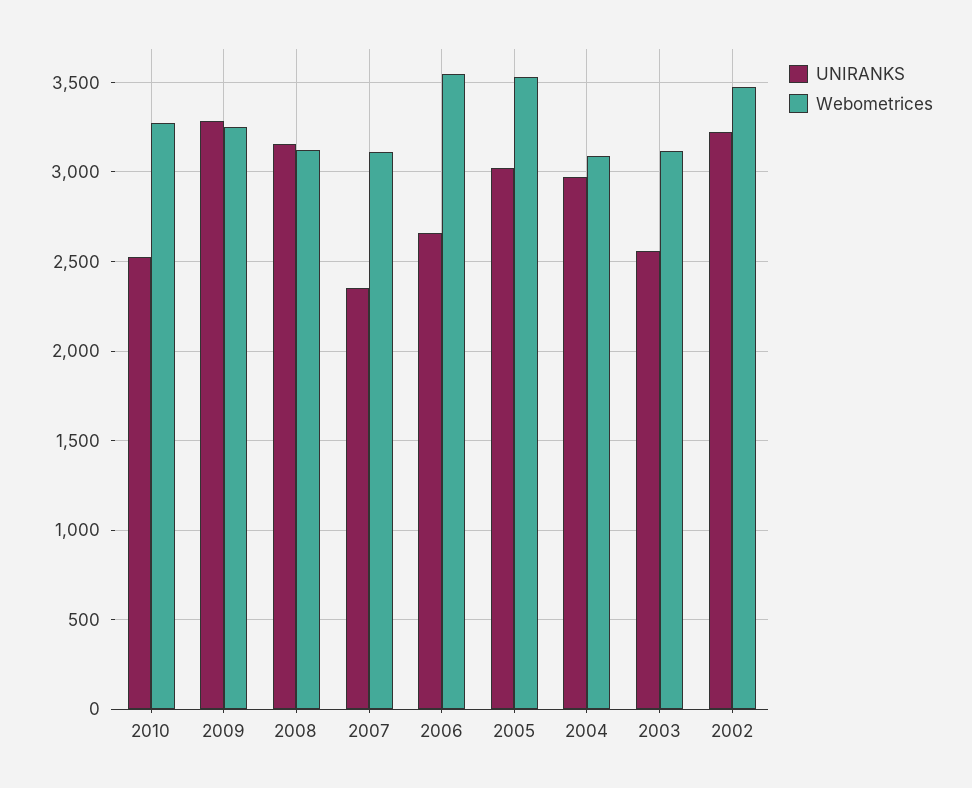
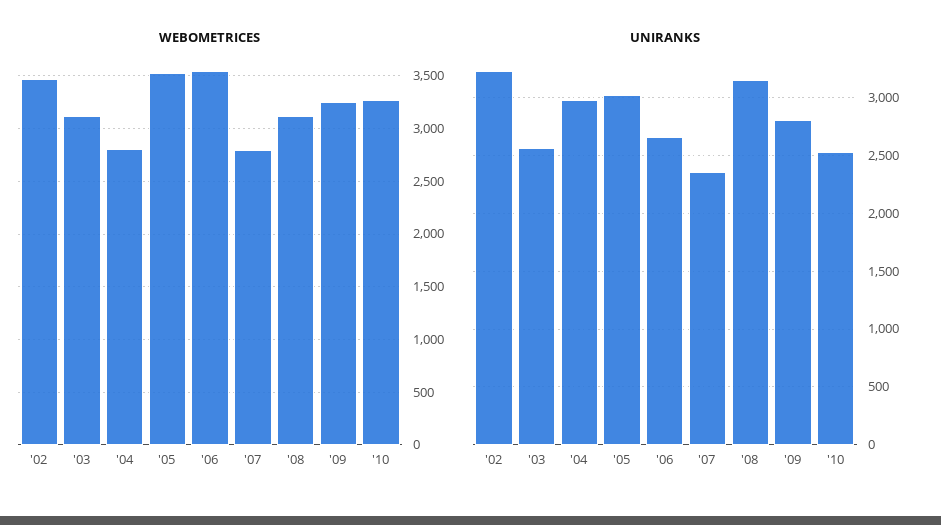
UNIRANKS, 2009: 3300 -> 2800
Webometrices, 2007: 3100 -> 2800
Webometrices, 2004: 3100 -> 2800

